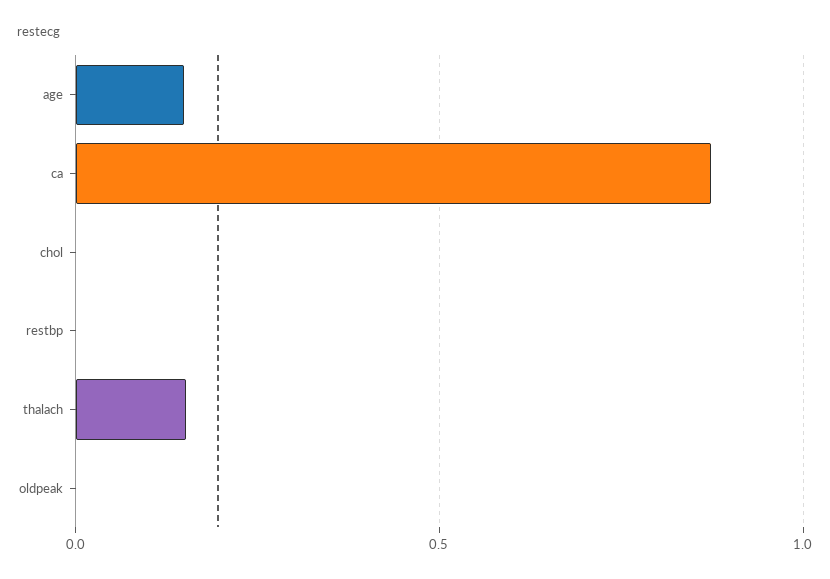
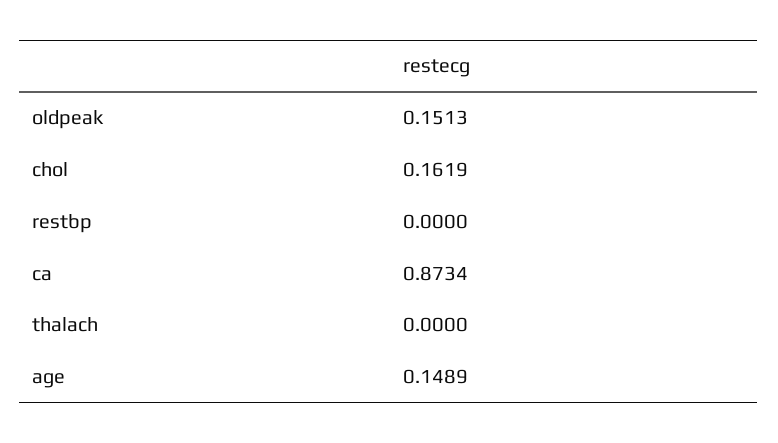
chol: 0 -> 0.1619
thalach: 0.15 -> 0
oldpeak: 0 -> 0.1513

